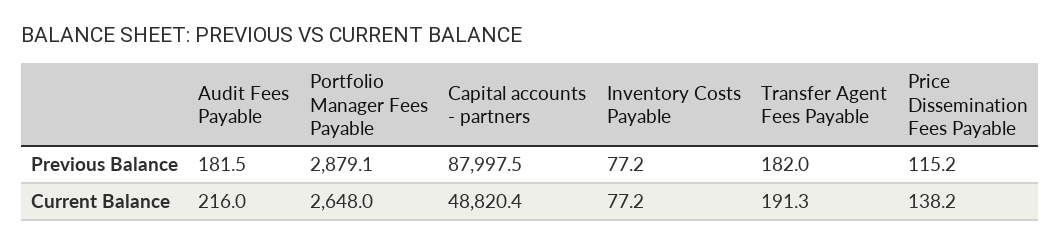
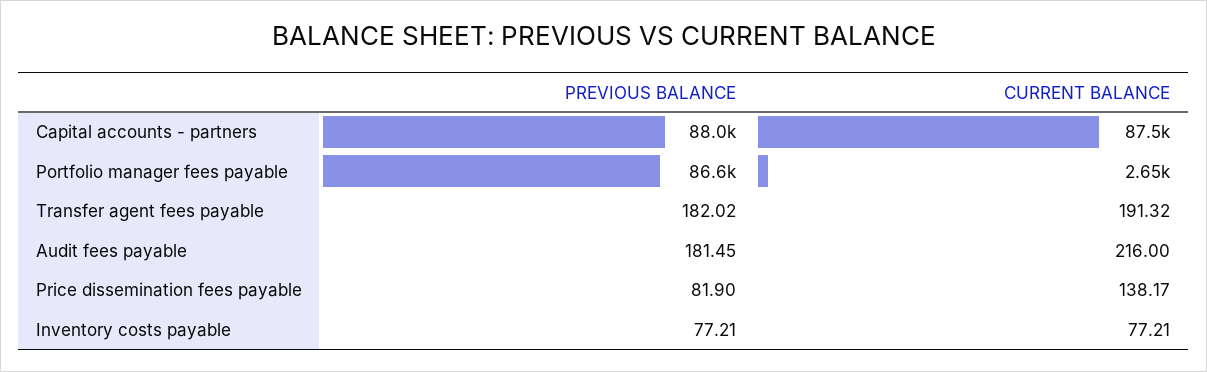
Portfolio Manager Fees Payable, Previous Balance: 2879.1 -> 86600
Price Dissemination Fees Payable, Previous Balance: 115.2 -> 81.9
Capital accounts - partners, Current Balance: 48820.4 -> 87500

